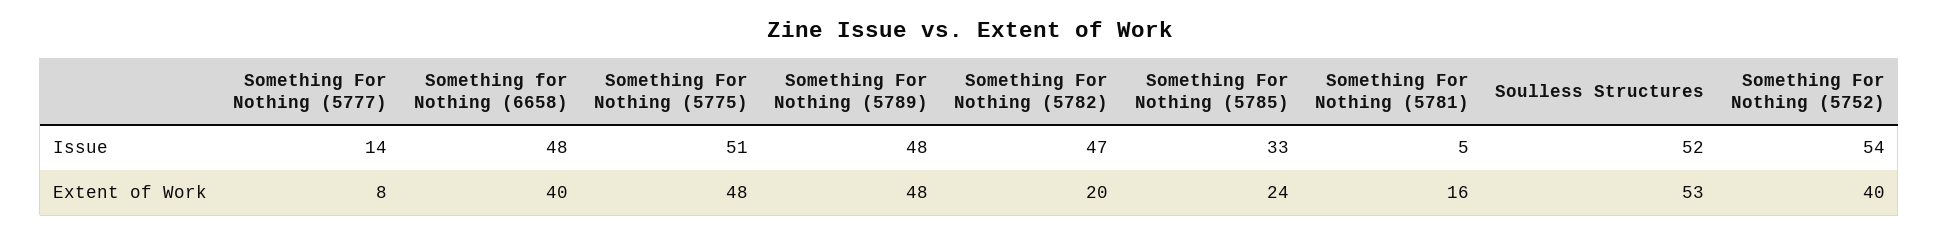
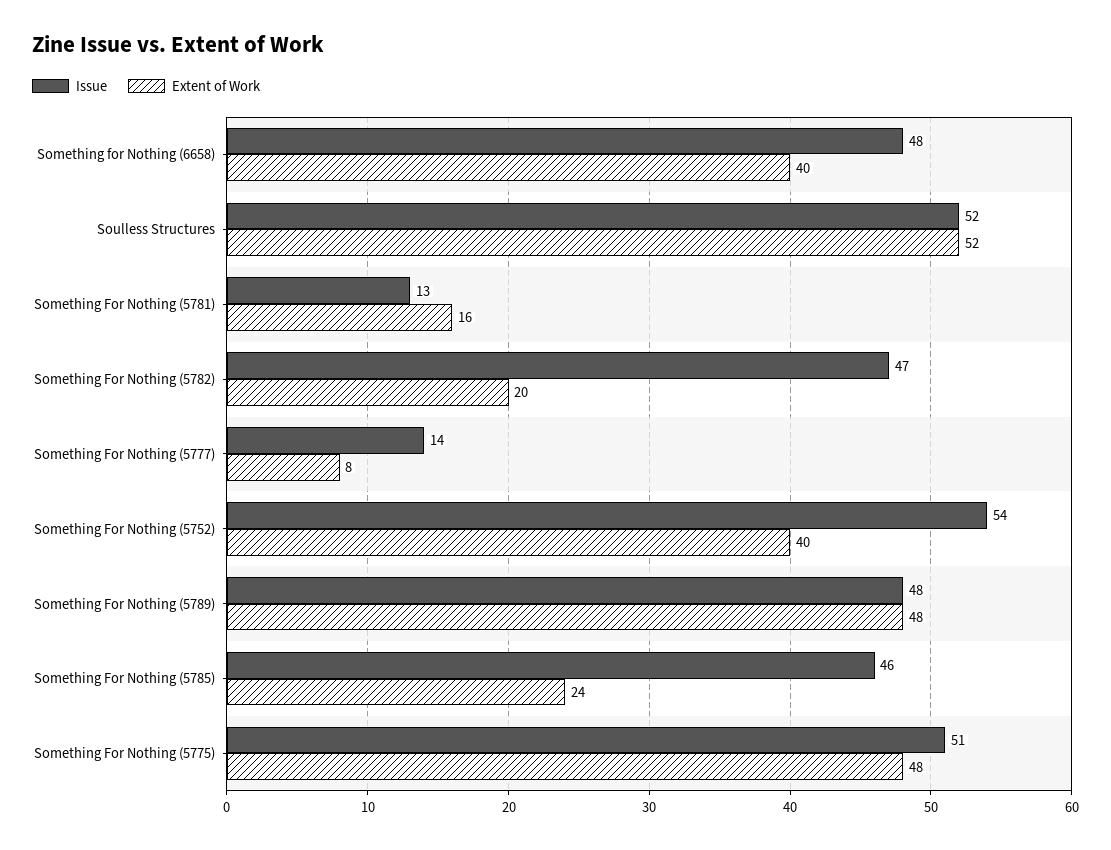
Issue, Something For Nothing (5785): 33 -> 46
Issue, Something For Nothing (5781): 5 -> 13
Extent of Work, Soulless Structures: 53 -> 52

